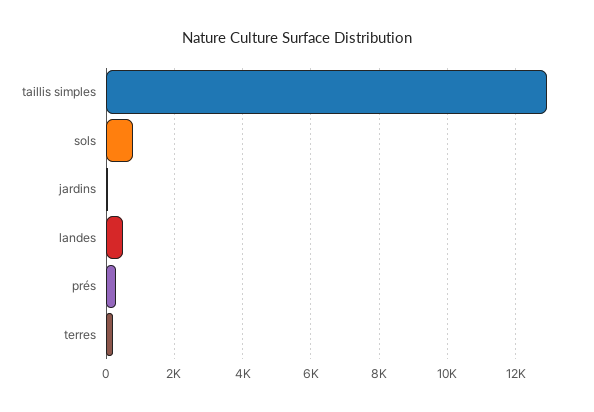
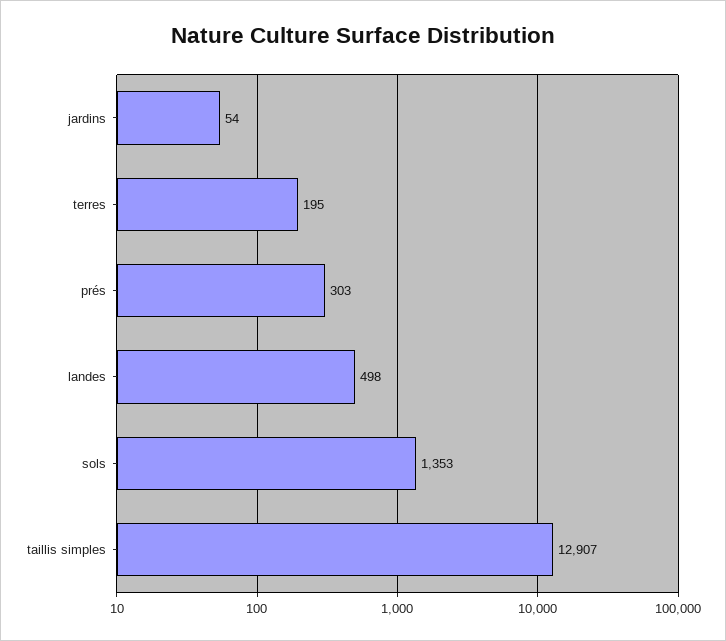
sols: 800 -> 1353

